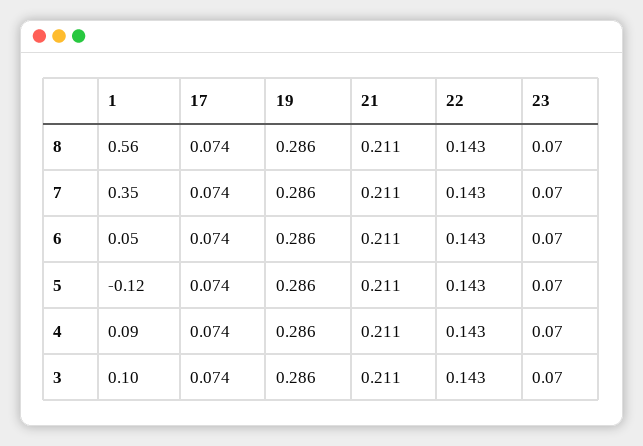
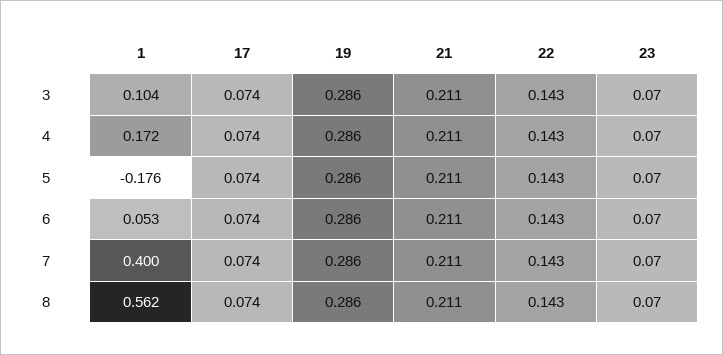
1, 7: 0.35 -> 0.4
1, 5: -0.12 -> -0.176
1, 4: 0.09 -> 0.172

